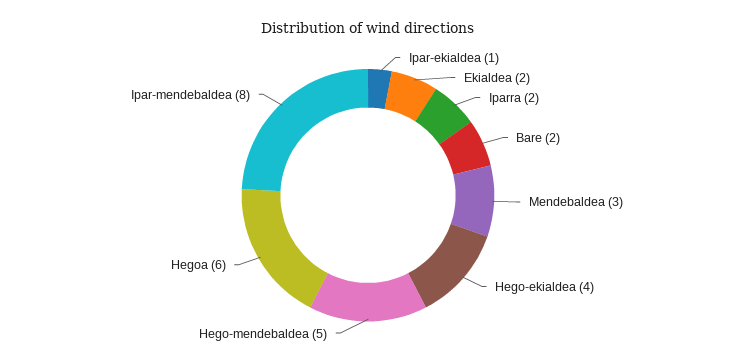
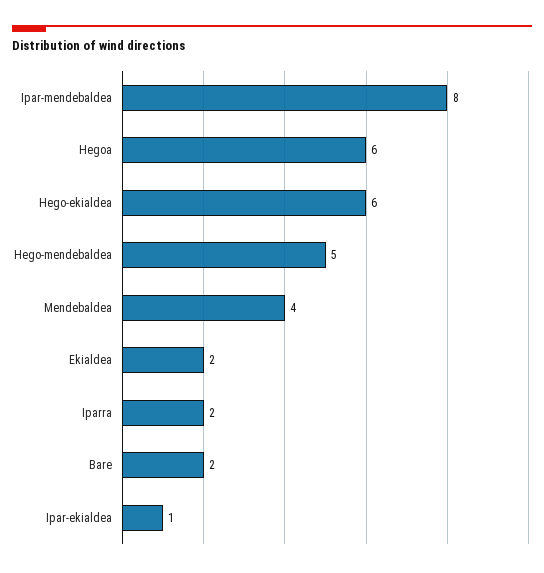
Mendebaldea: 3 -> 4
Hego-ekialdea: 4 -> 6

